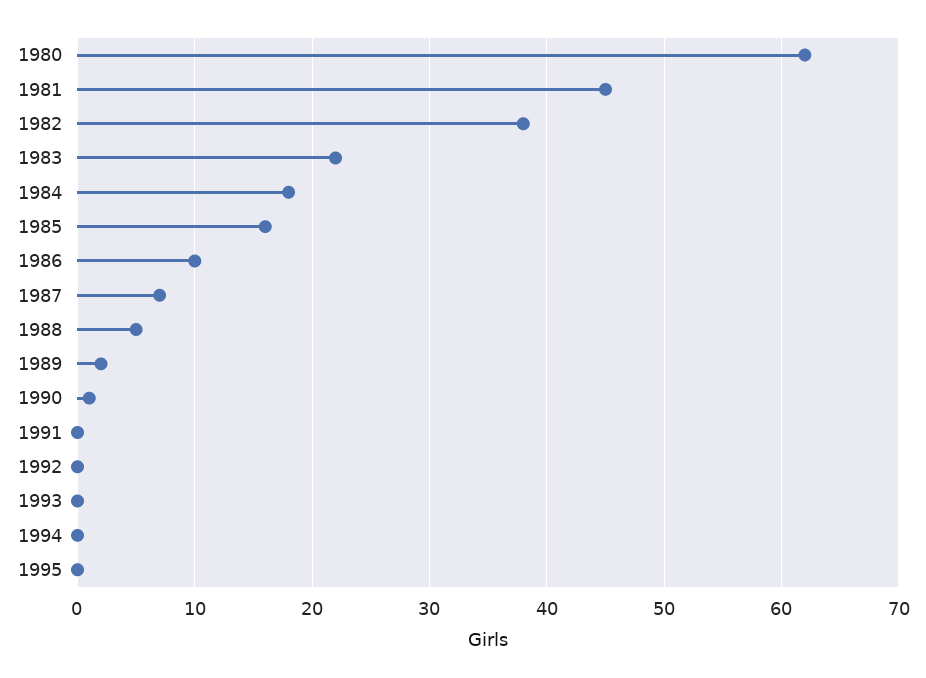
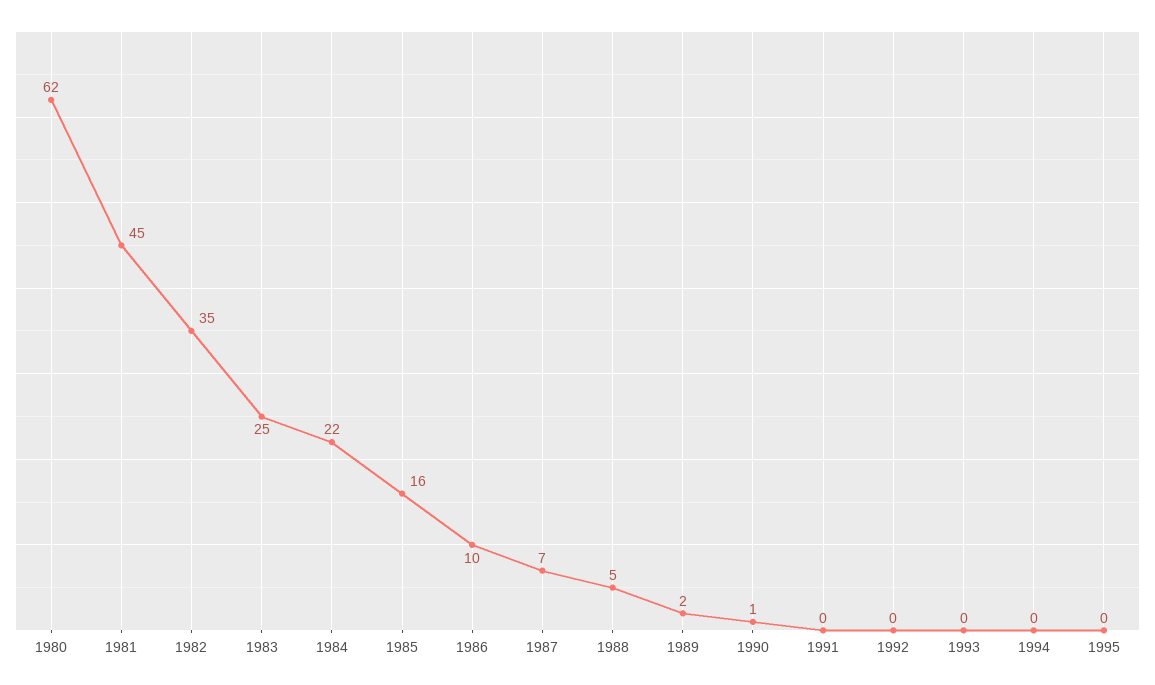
1982: 38 -> 35
1983: 22 -> 25
1984: 18 -> 22

